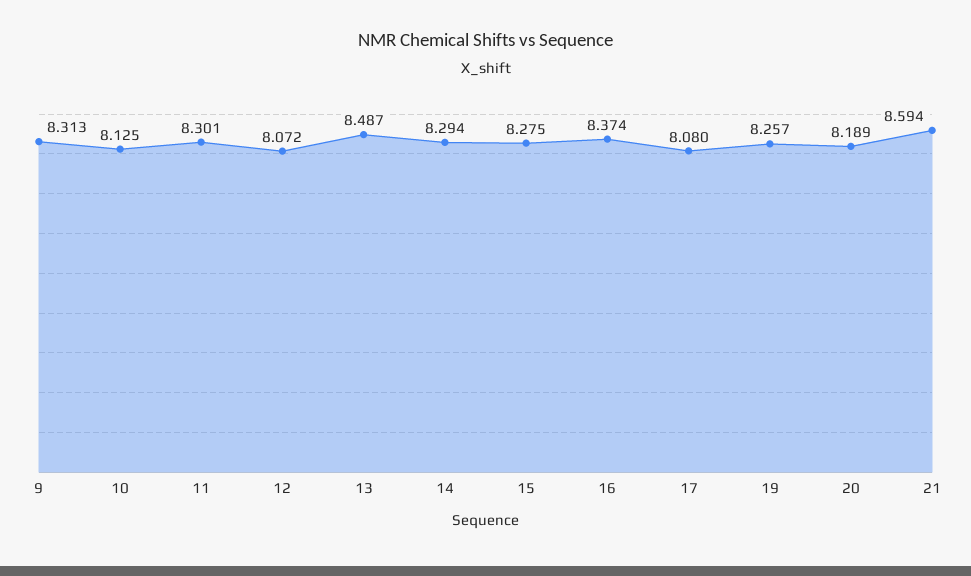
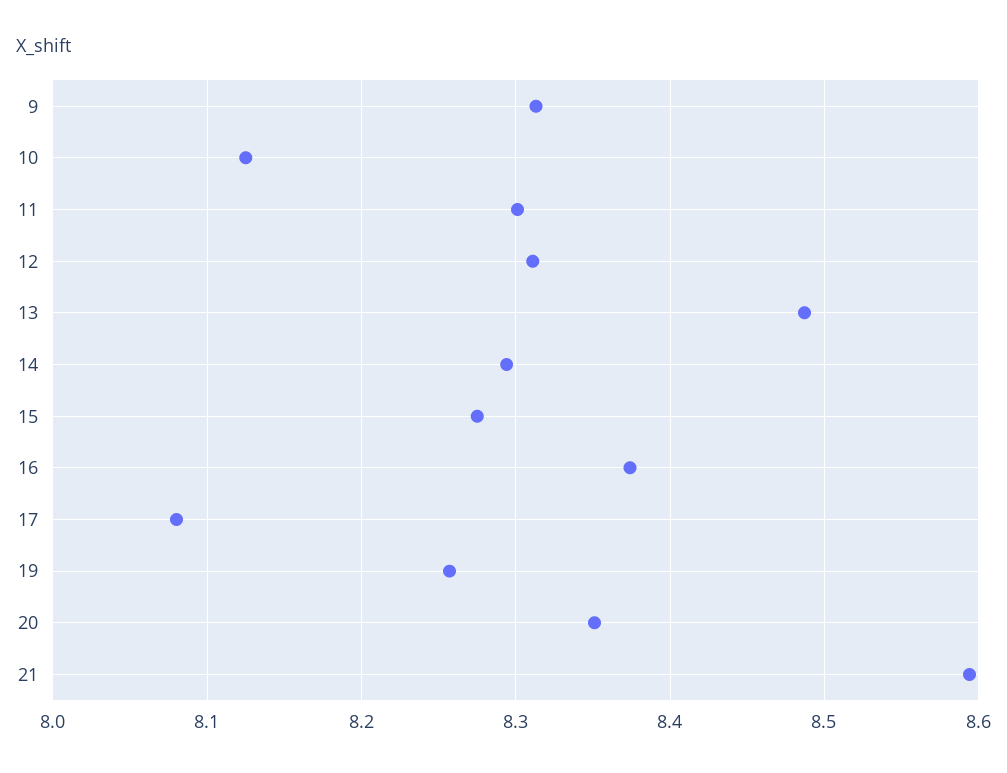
12: 8.072 -> 8.31
20: 8.189 -> 8.35

